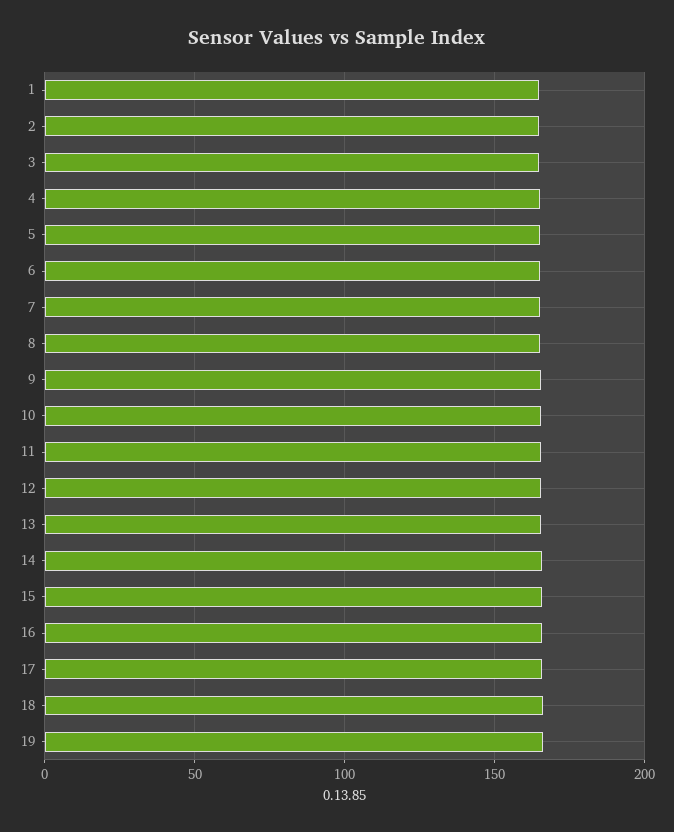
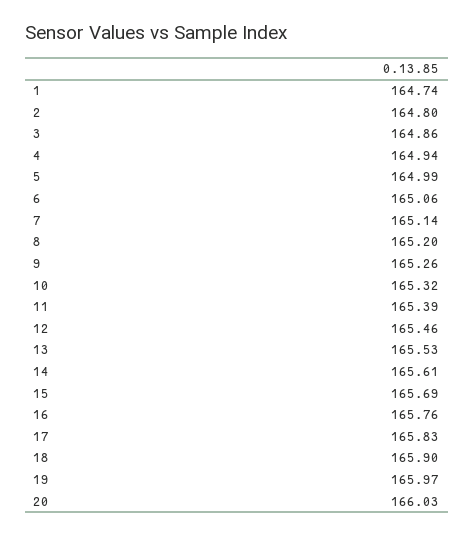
20: none -> 166.03

